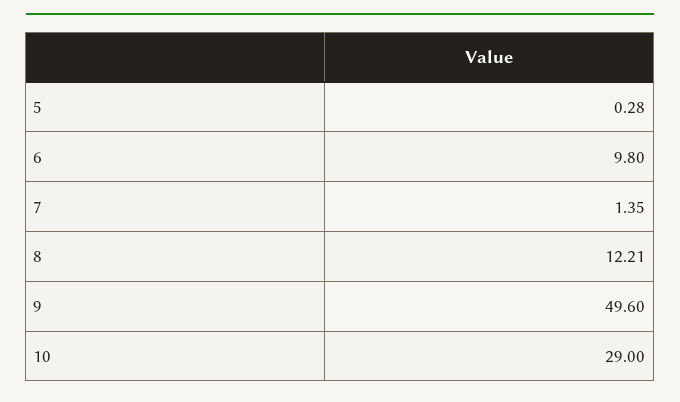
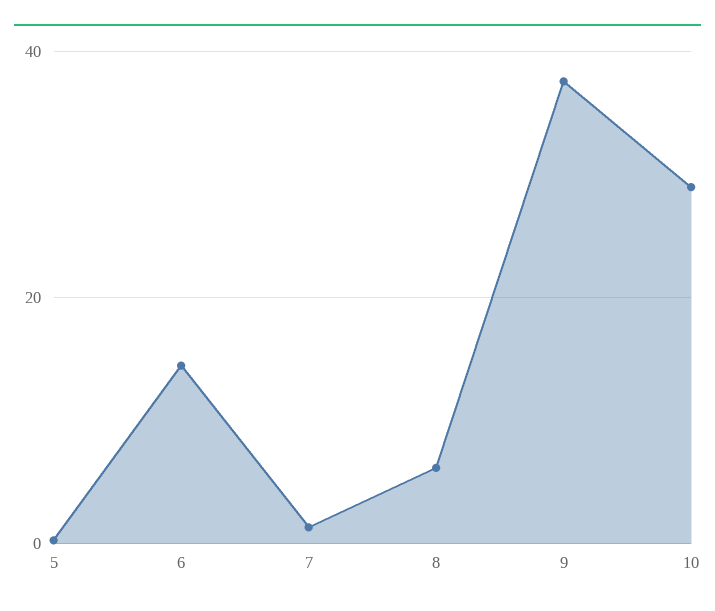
6: 9.8 -> 14
8: 12.21 -> 6
9: 49.6 -> 38

